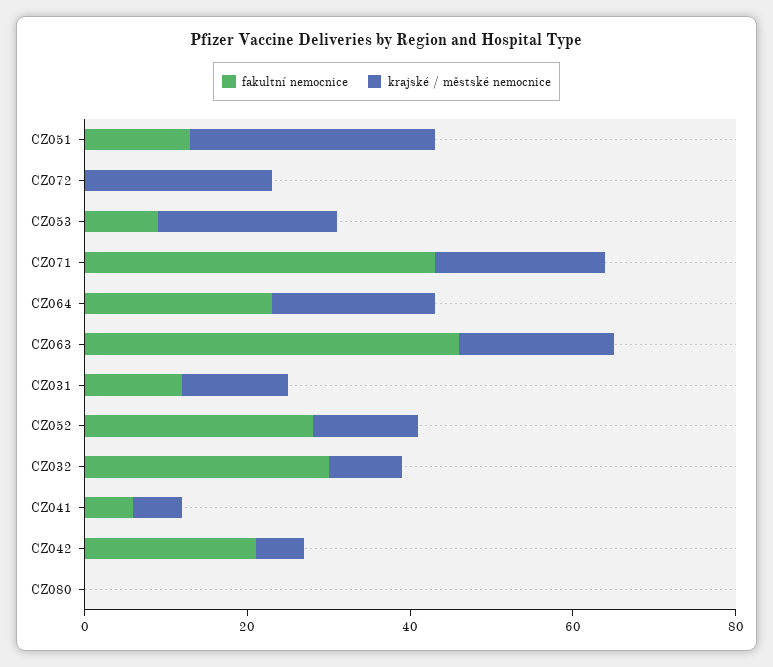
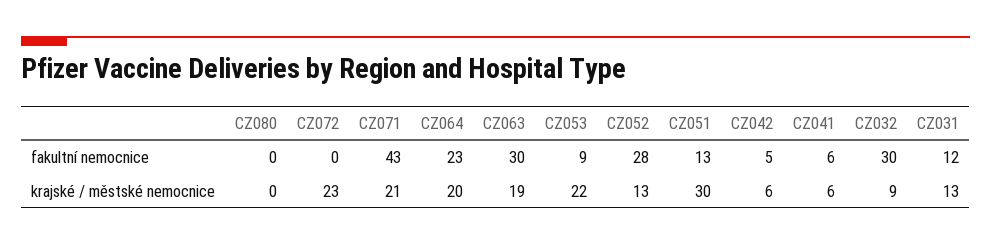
fakultní nemocnice, CZ063: 45 -> 30
fakultní nemocnice, CZ042: 20 -> 5

